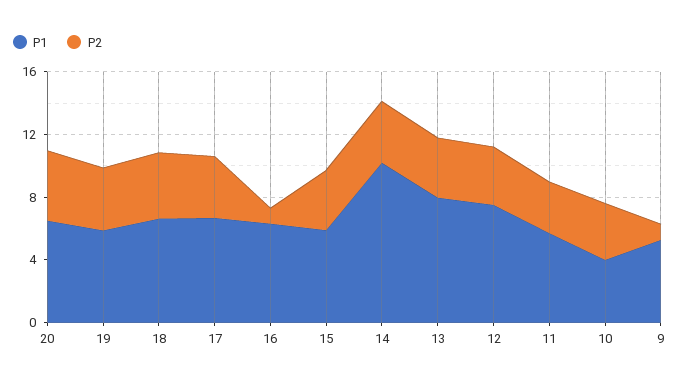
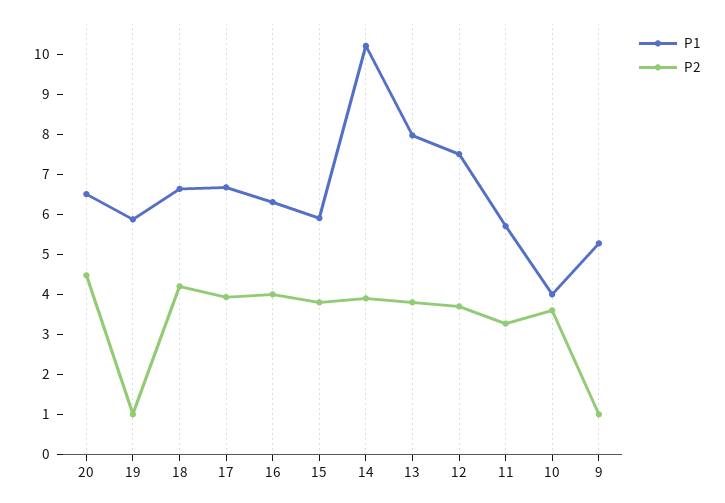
P2, 19: 4 -> 1
P2, 16: 1 -> 4

